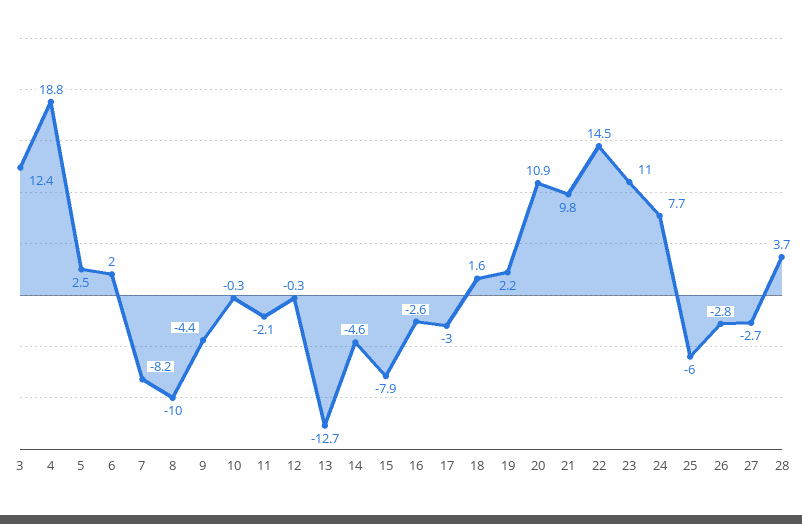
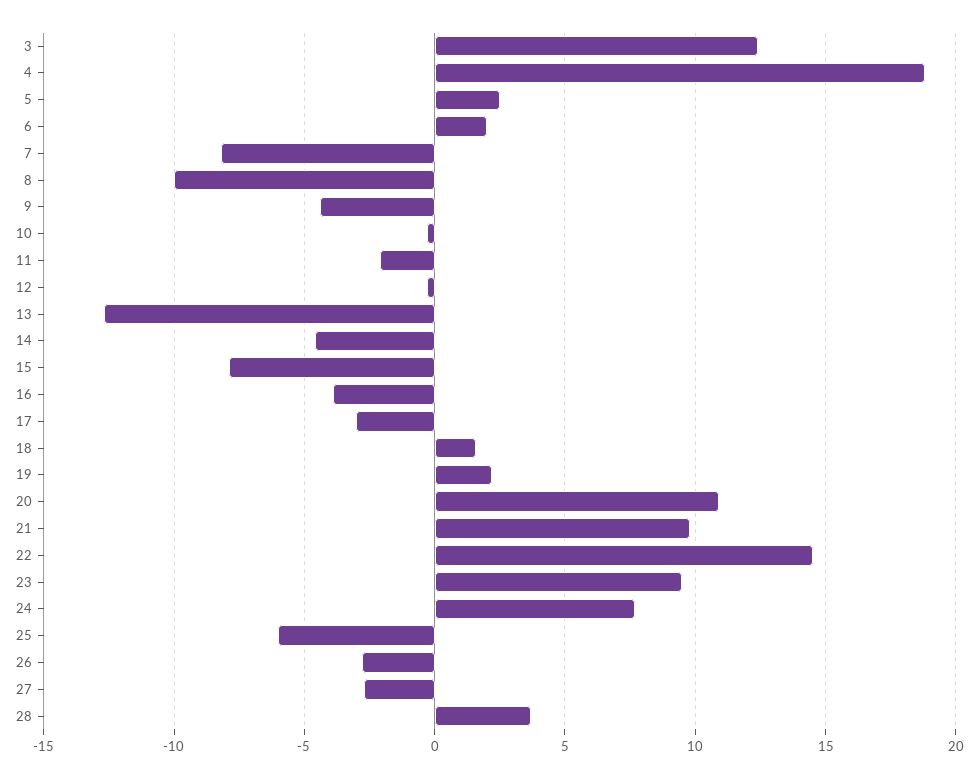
16: -2.6 -> -4
23: 11 -> 9.5

